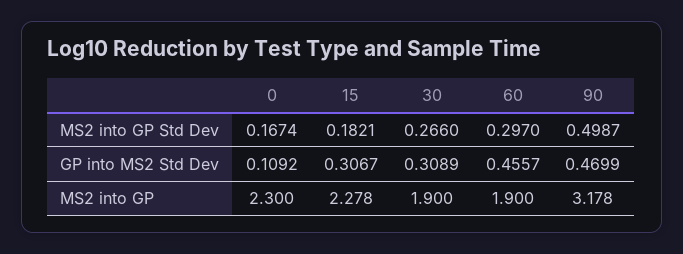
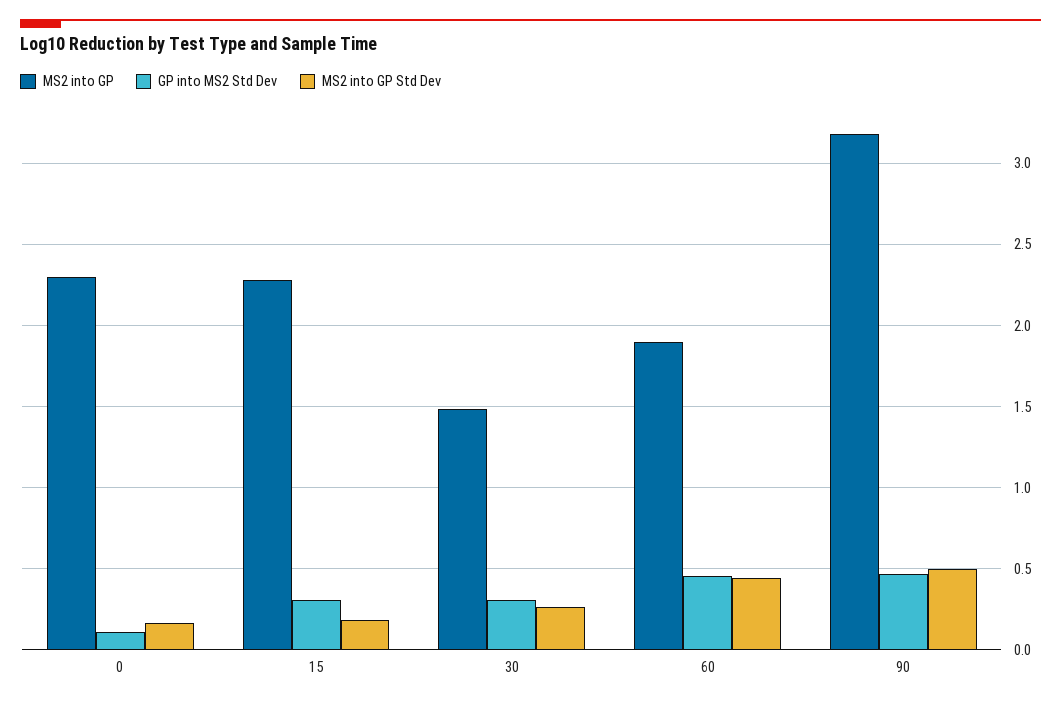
MS2 into GP Std Dev, 60: 0.297 -> 0.45
MS2 into GP, 30: 1.9 -> 1.5

